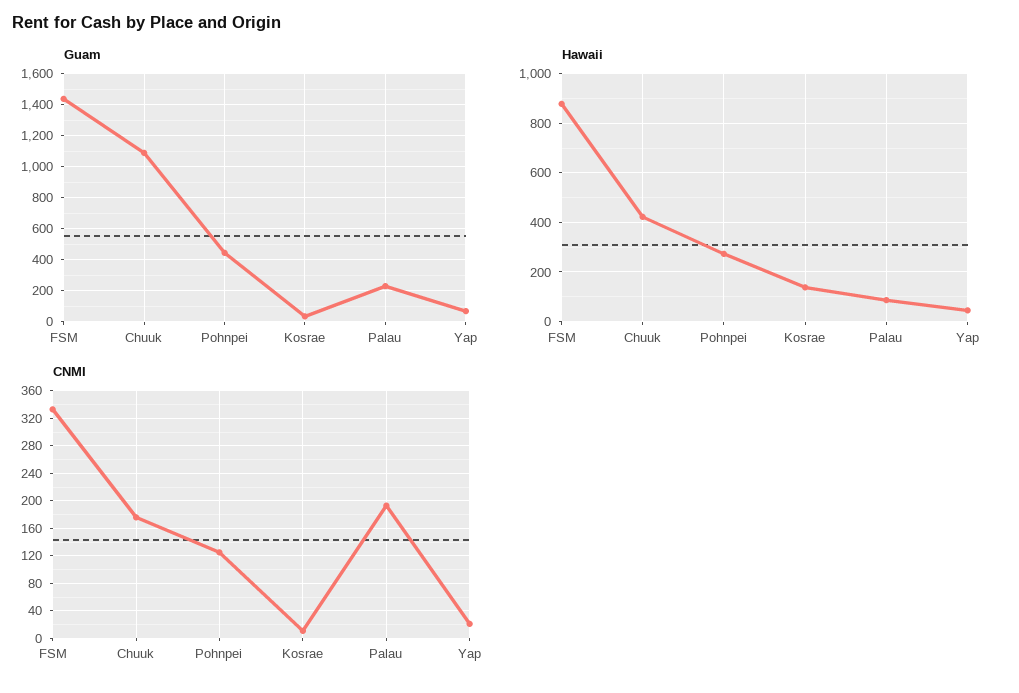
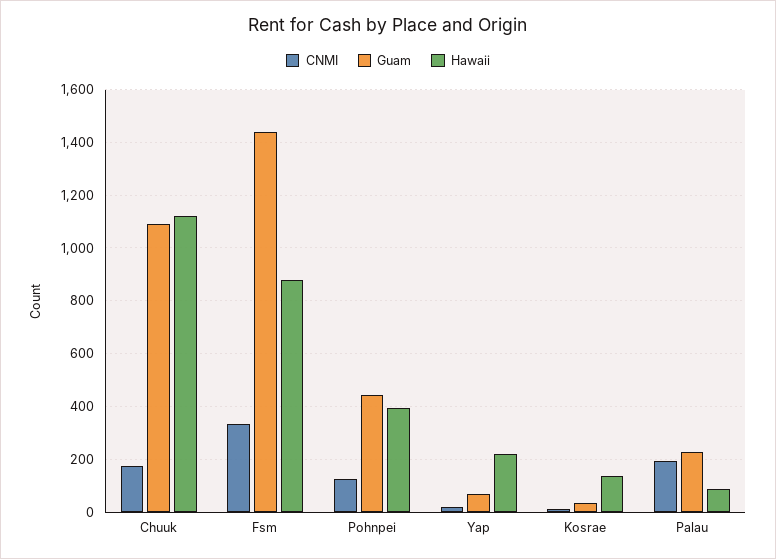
Hawaii, Chuuk: 425 -> 1125
Hawaii, Pohnpei: 275 -> 400
Hawaii, Yap: 50 -> 225

